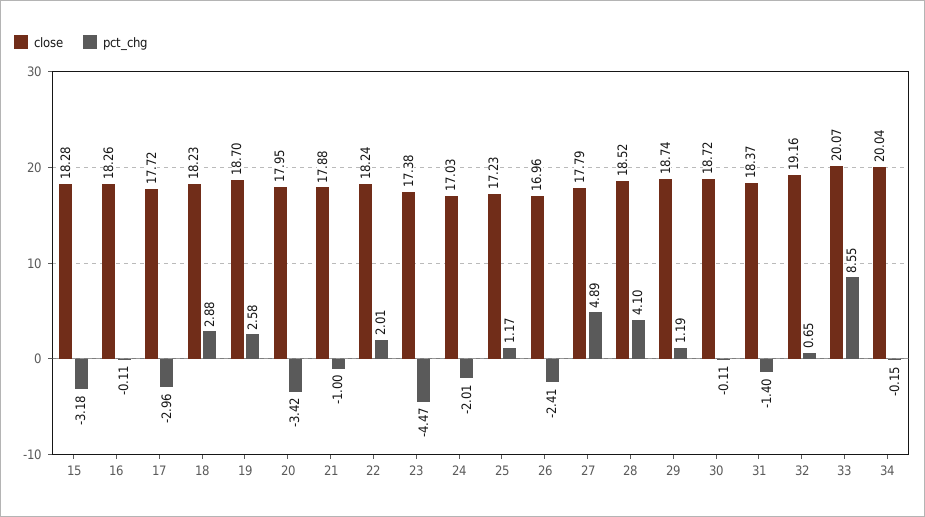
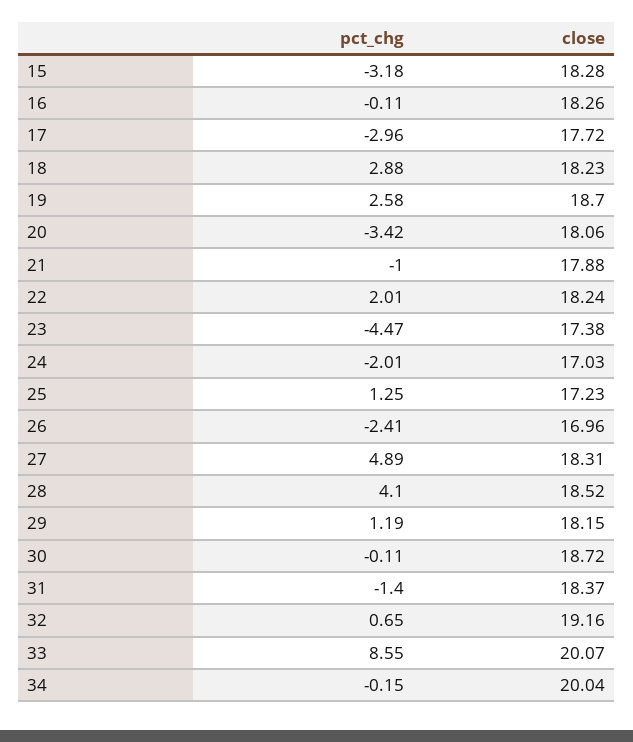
close, 20: 17.95 -> 18.06
pct_chg, 25: 1.17 -> 1.25
close, 27: 17.79 -> 18.31
close, 29: 18.74 -> 18.15

